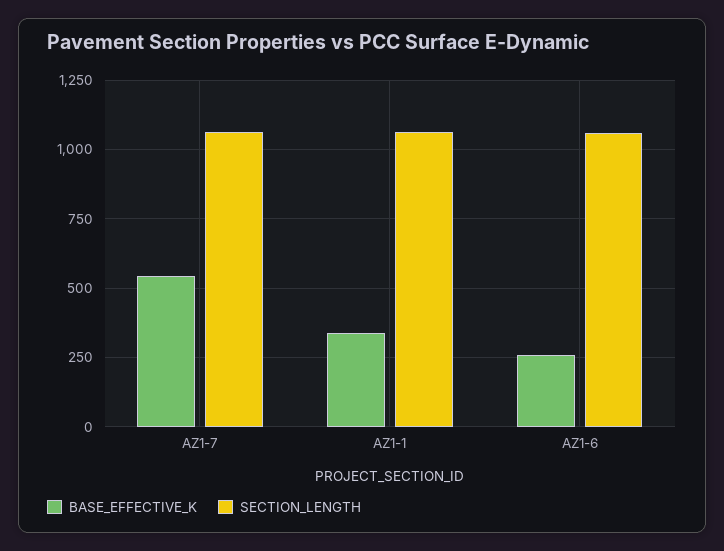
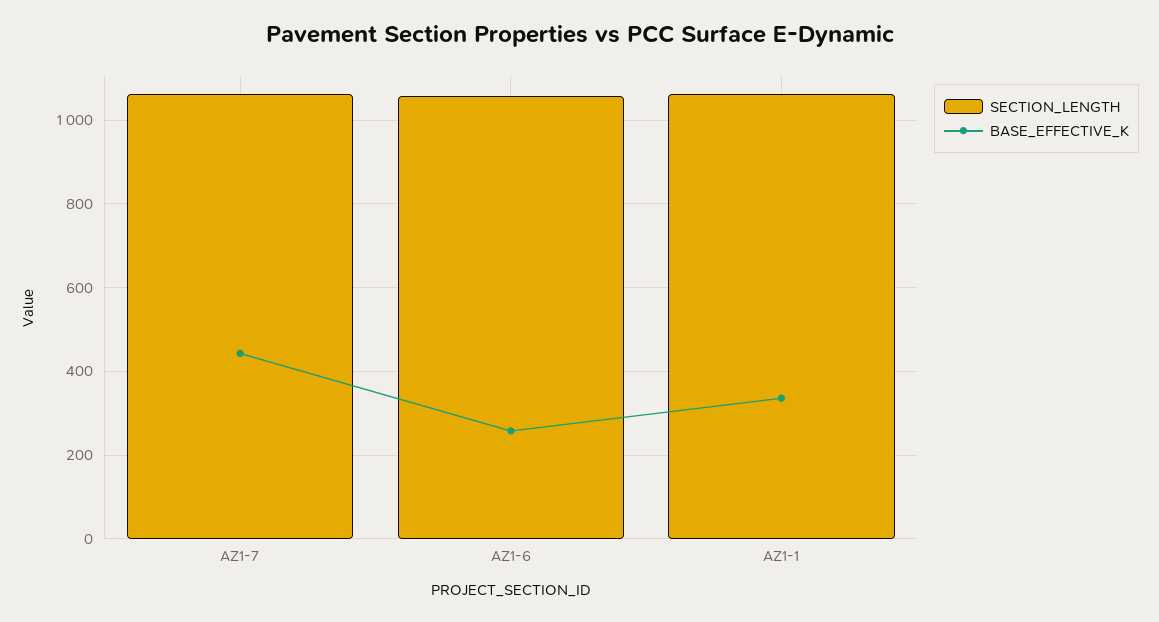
BASE_EFFECTIVE_K, AZ1-7: 550 -> 440

